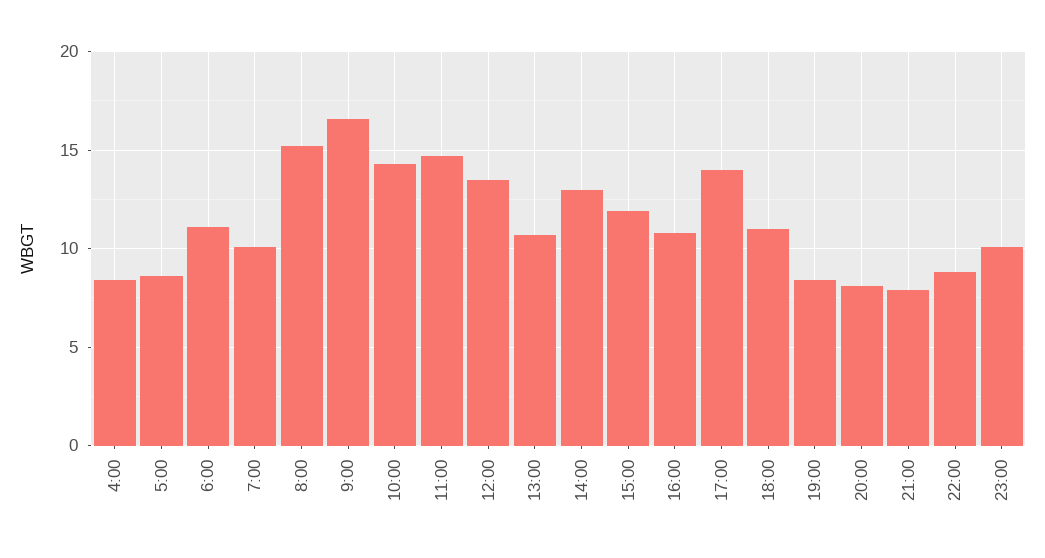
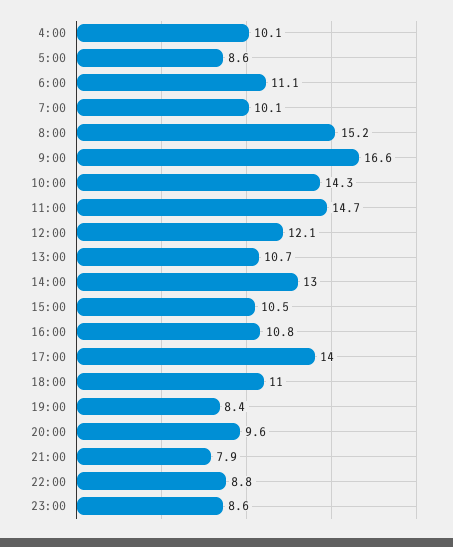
4:00: 8.5 -> 10.1
12:00: 13.5 -> 12.1
15:00: 12 -> 10.5
20:00: 8 -> 9.6
23:00: 10 -> 8.6

